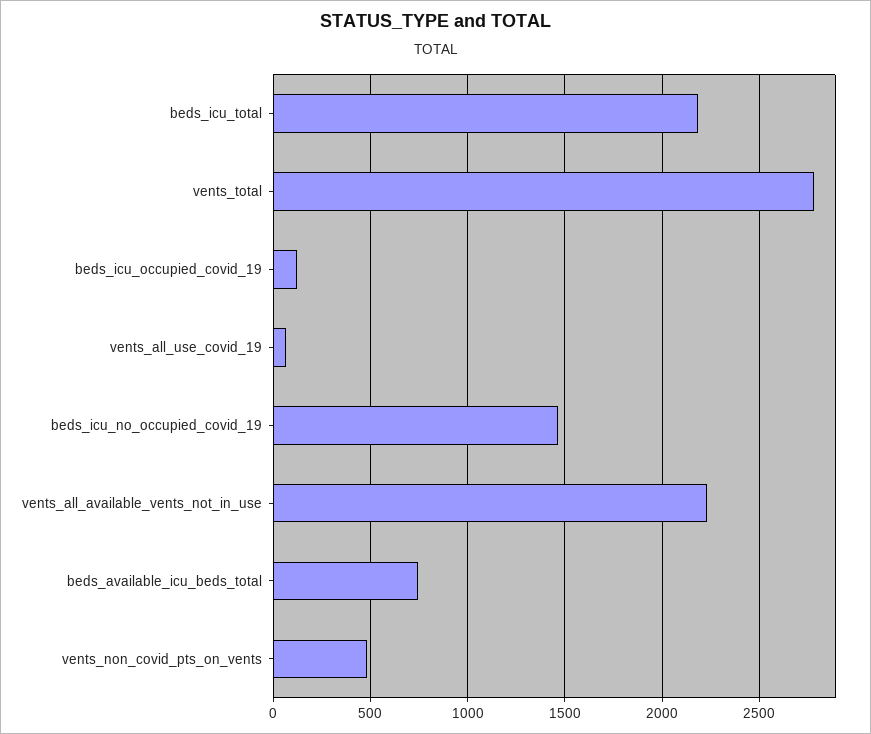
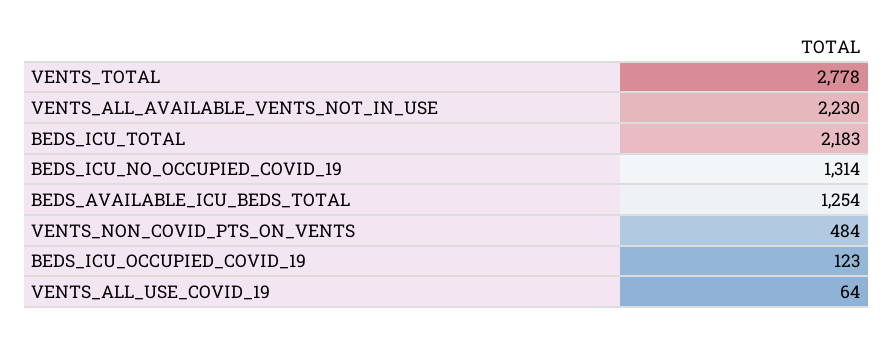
beds_icu_no_occupied_covid_19: 1450 -> 1314
beds_available_icu_beds_total: 750 -> 1254

